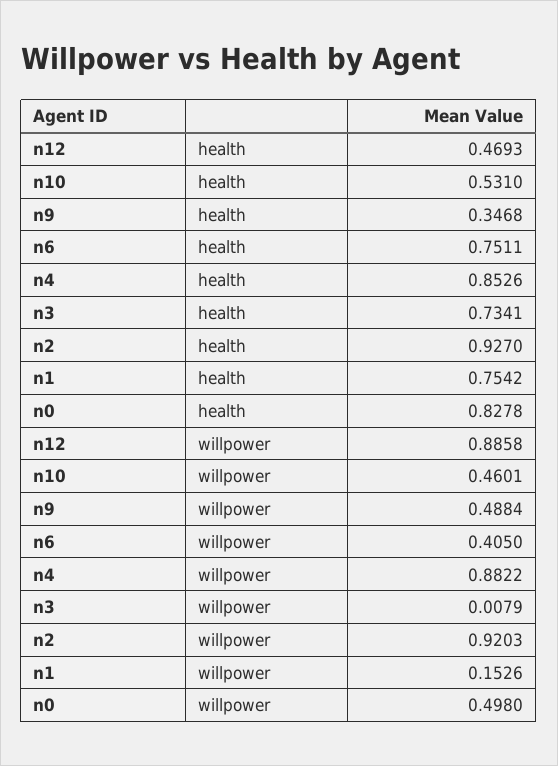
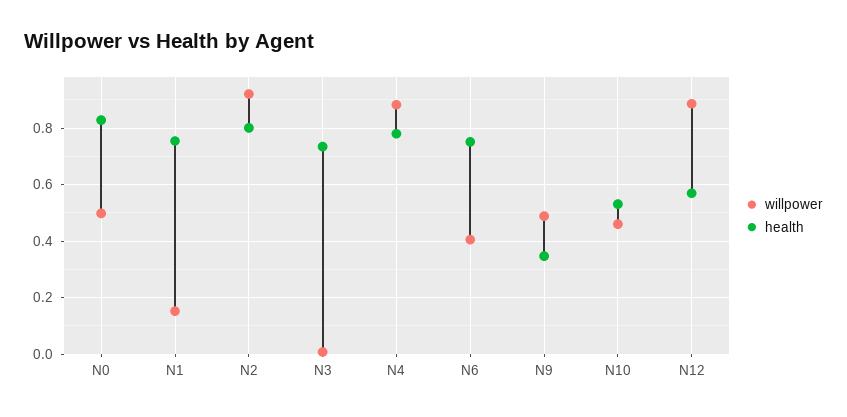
health, n12: 0.4693 -> 0.575
health, n4: 0.8526 -> 0.775
health, n2: 0.927 -> 0.8

